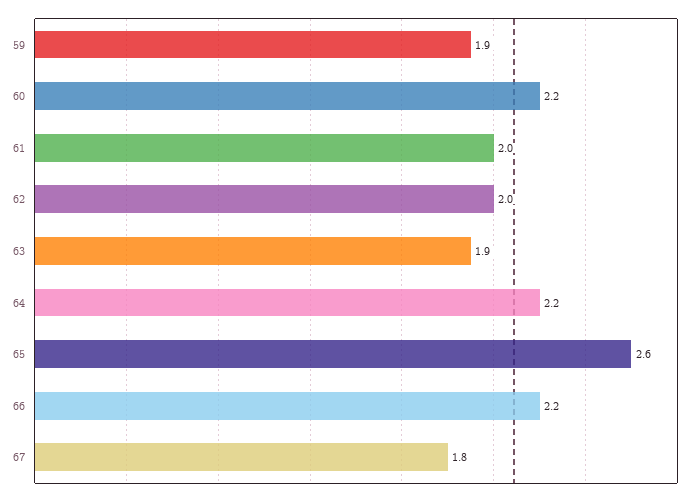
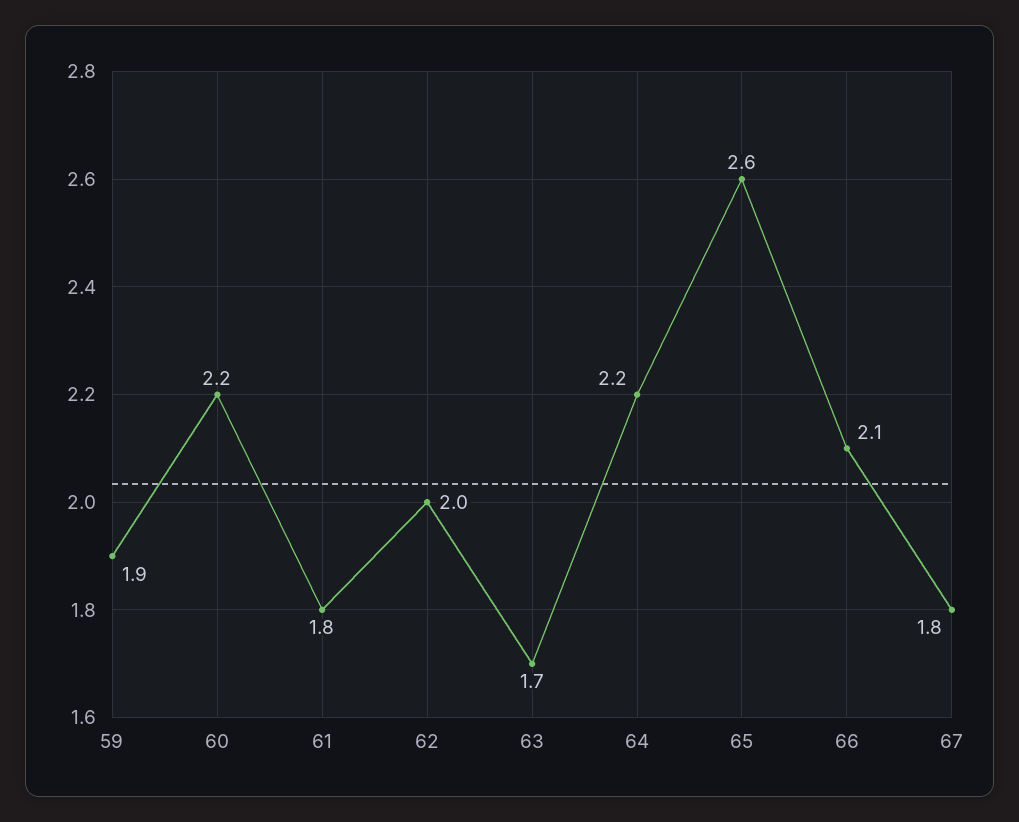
61: 2 -> 1.8
63: 1.9 -> 1.7
66: 2.2 -> 2.1

